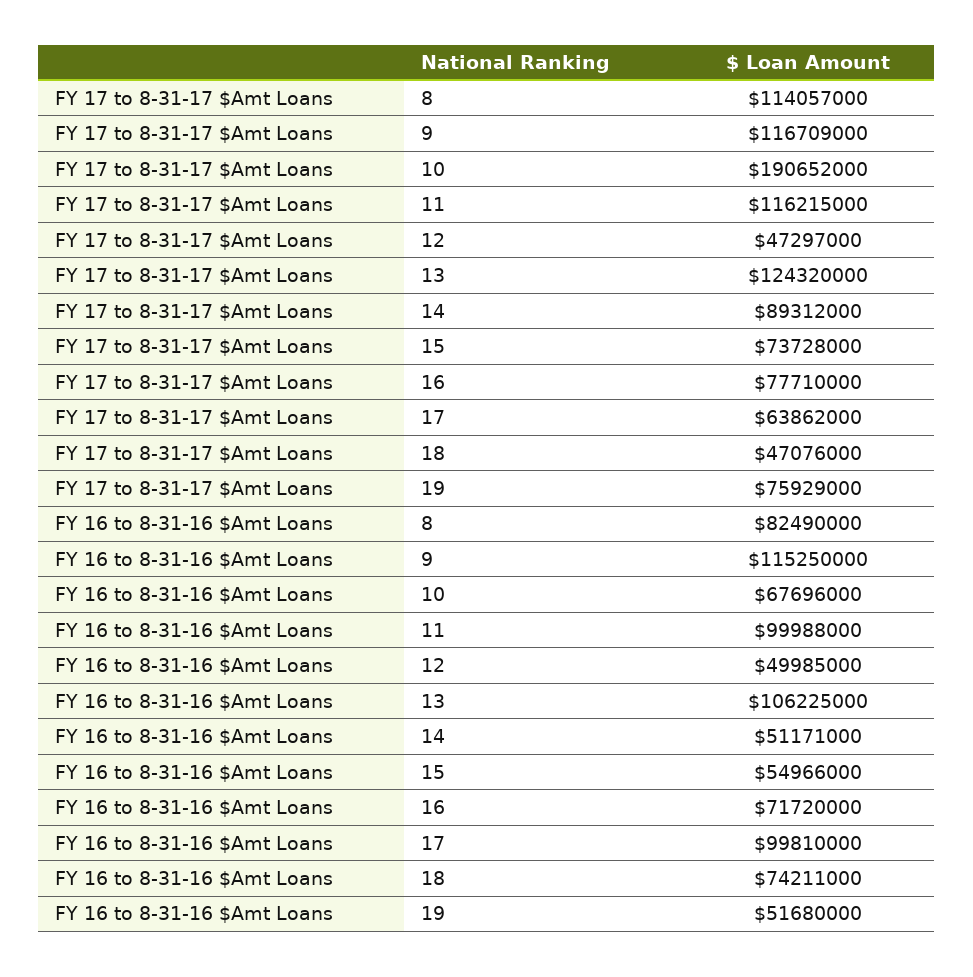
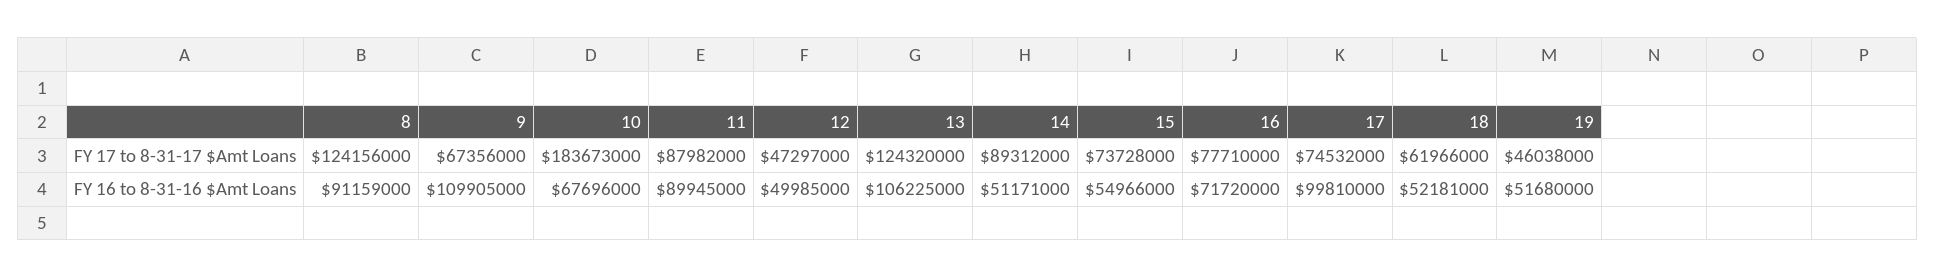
FY 17 to 8-31-17 $Amt Loans, 8: 114057000 -> 124156000
FY 17 to 8-31-17 $Amt Loans, 9: 116709000 -> 67356000
FY 17 to 8-31-17 $Amt Loans, 10: 190652000 -> 183673000
FY 17 to 8-31-17 $Amt Loans, 11: 116215000 -> 87982000
FY 17 to 8-31-17 $Amt Loans, 17: 63862000 -> 74532000
FY 17 to 8-31-17 $Amt Loans, 18: 47076000 -> 61966000
FY 17 to 8-31-17 $Amt Loans, 19: 75929000 -> 46038000
FY 16 to 8-31-16 $Amt Loans, 8: 82490000 -> 91159000
FY 16 to 8-31-16 $Amt Loans, 9: 115250000 -> 109905000
FY 16 to 8-31-16 $Amt Loans, 11: 99988000 -> 89945000
FY 16 to 8-31-16 $Amt Loans, 18: 74211000 -> 52181000

